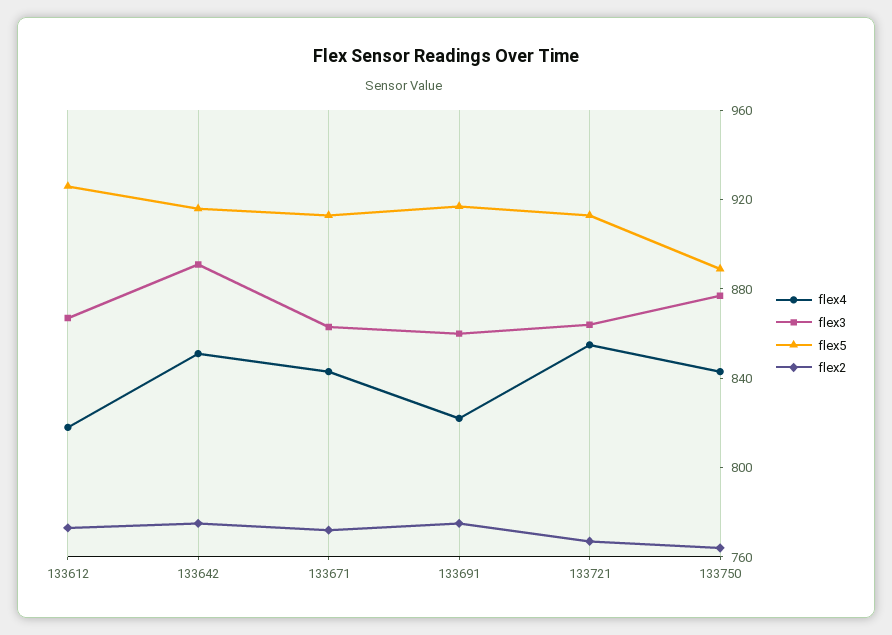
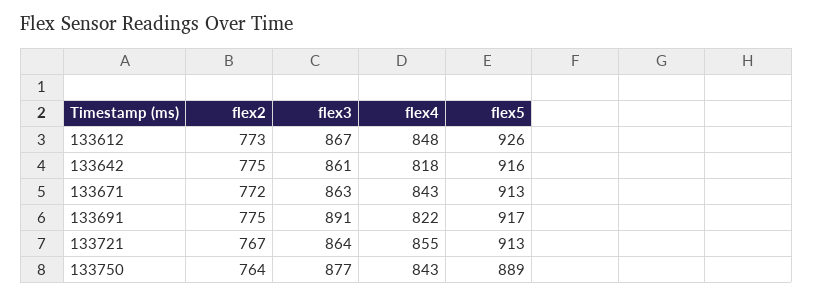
flex4, 133612: 820 -> 848
flex4, 133642: 850 -> 818
flex3, 133642: 890 -> 861
flex3, 133691: 860 -> 891

